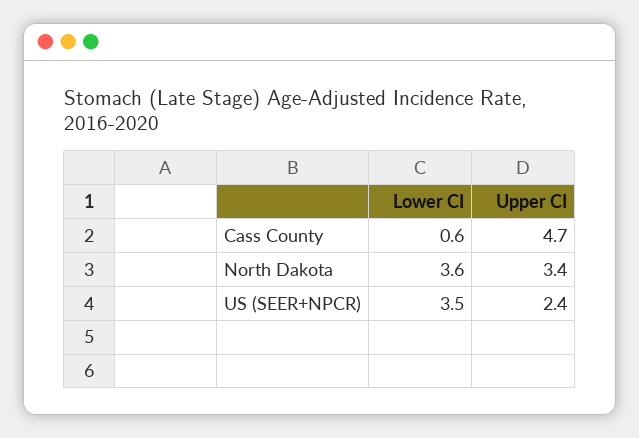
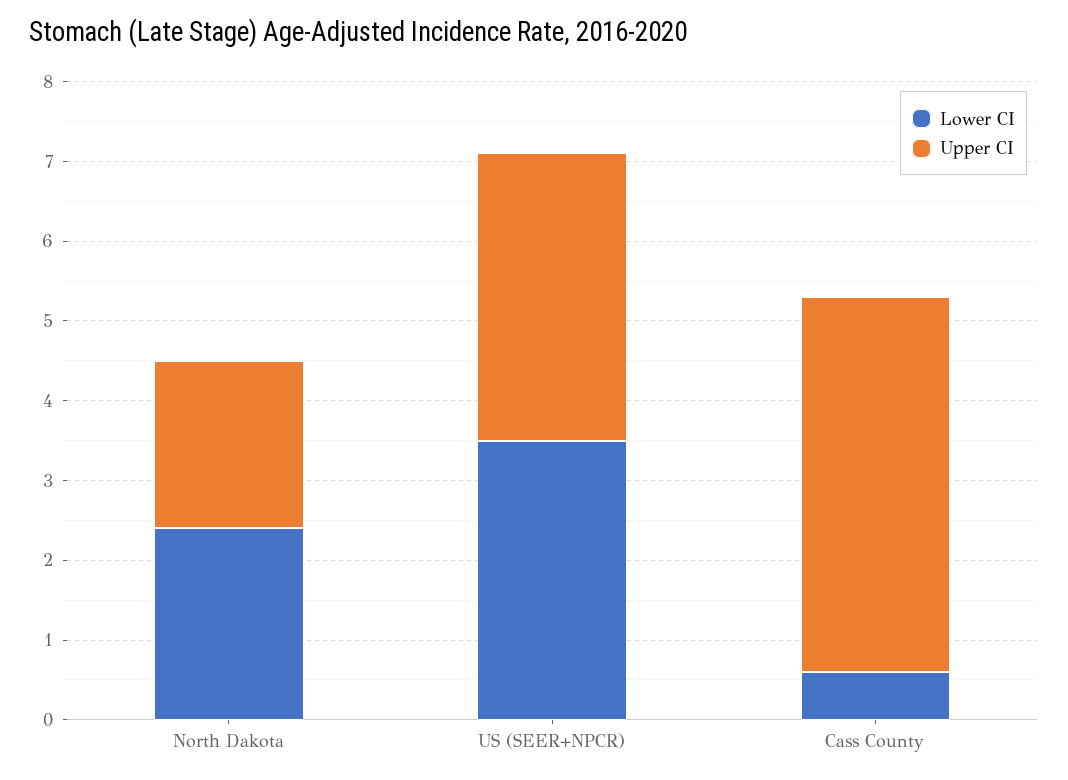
Lower CI, North Dakota: 3.6 -> 2.5
Upper CI, North Dakota: 3.4 -> 2
Upper CI, US (SEER+NPCR): 2.4 -> 3.5

